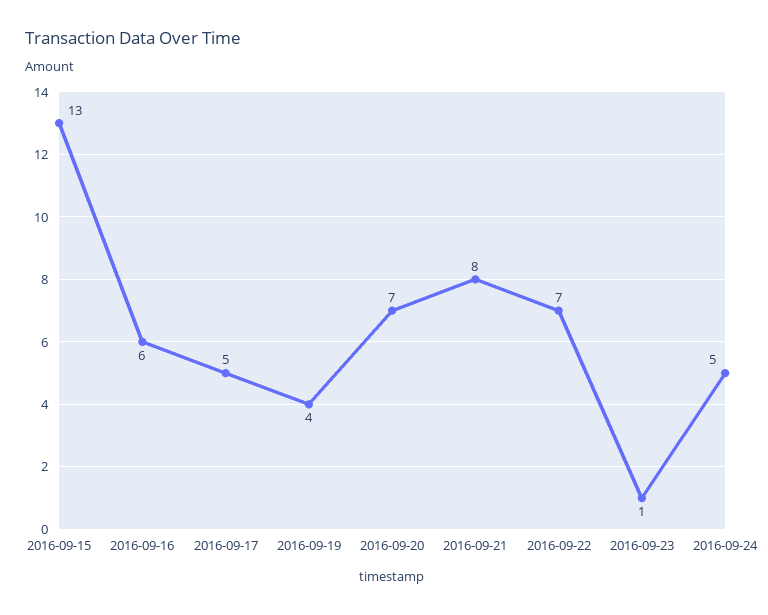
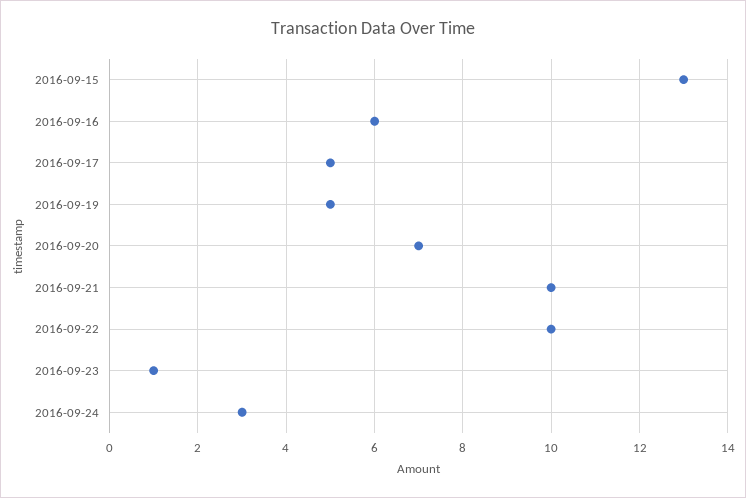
2016-09-19: 4 -> 5
2016-09-21: 8 -> 10
2016-09-22: 7 -> 10
2016-09-24: 5 -> 3

